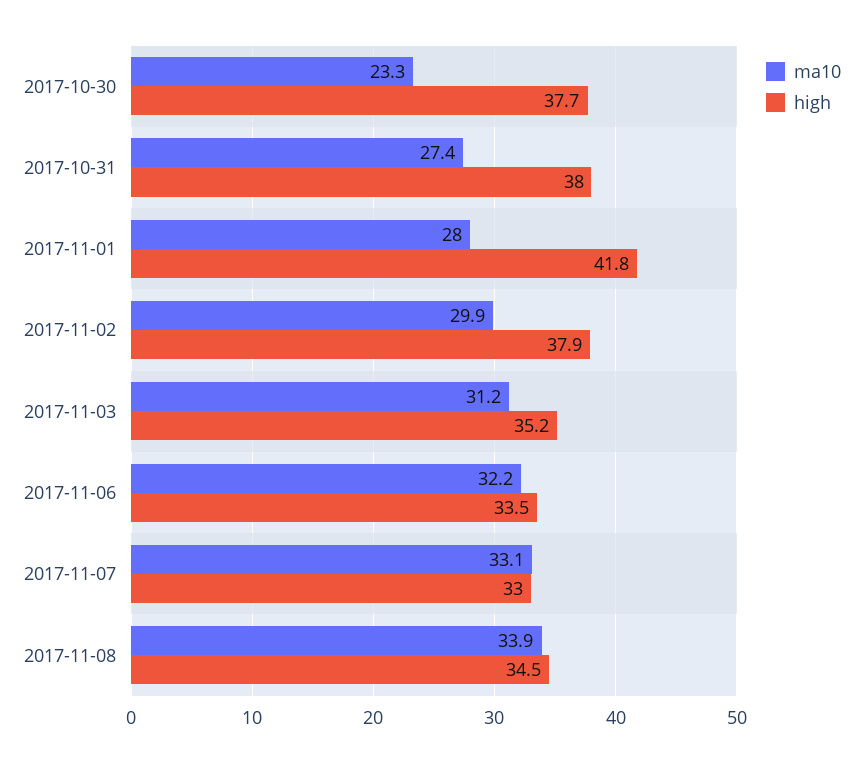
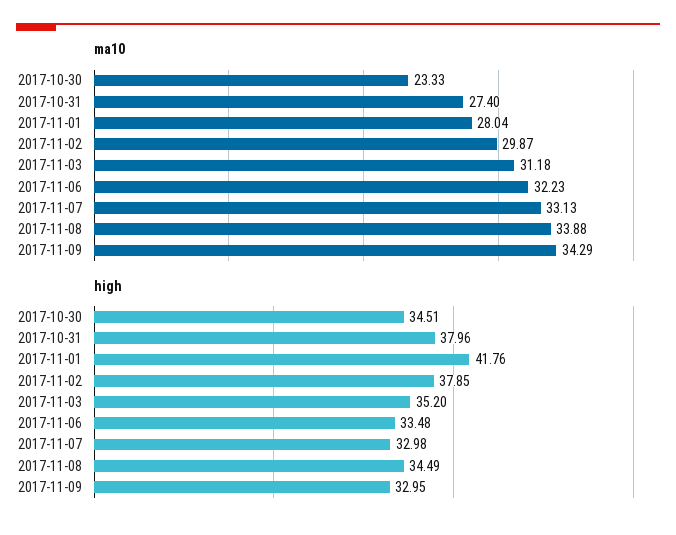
high, 2017-10-30: 37.7 -> 34.51
ma10, 2017-11-09: none -> 34.29
high, 2017-11-09: none -> 32.95

